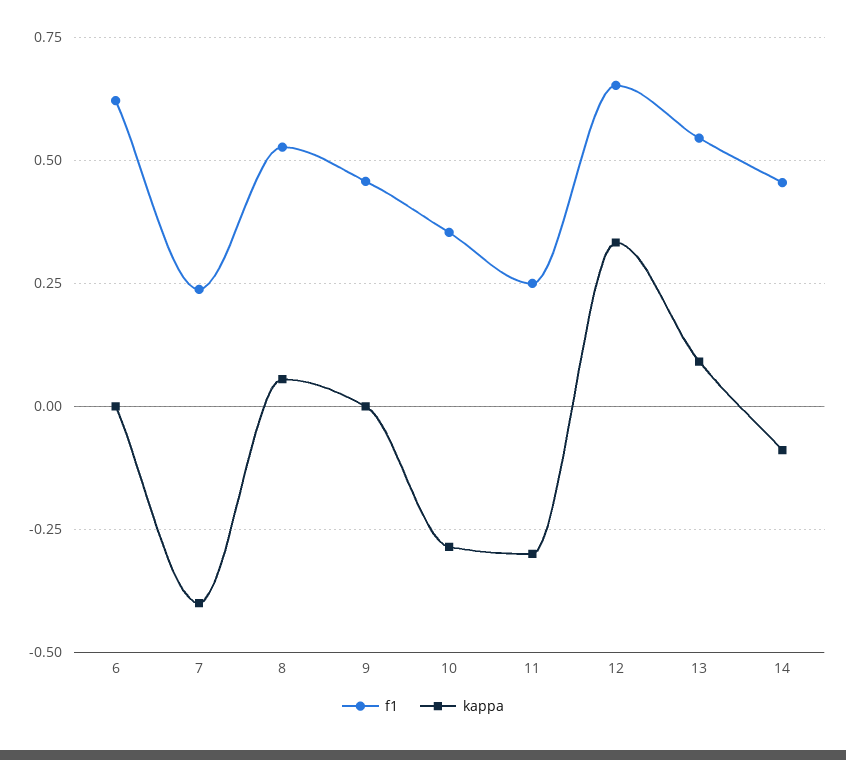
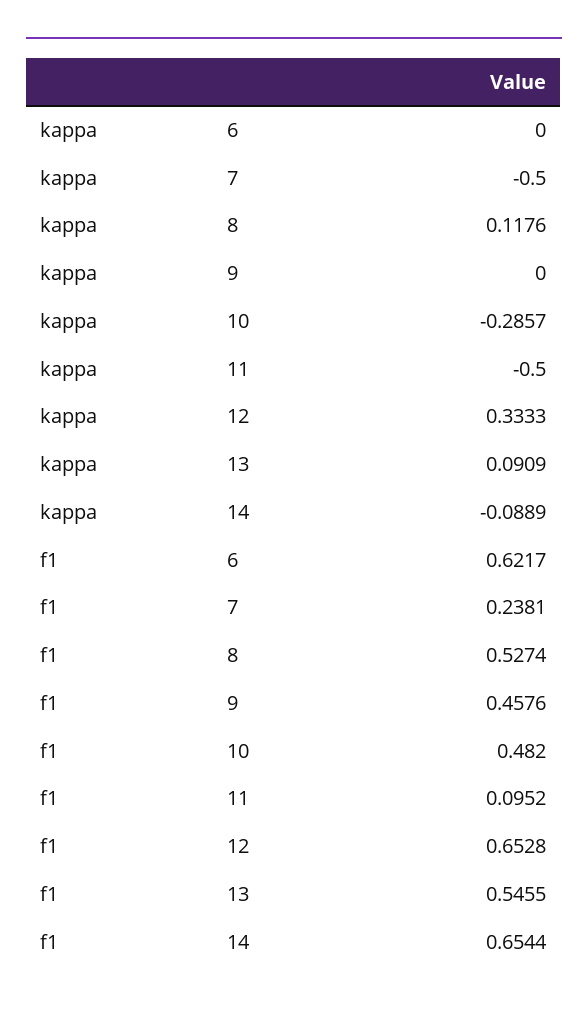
kappa, 7: -0.4 -> -0.5
kappa, 8: 0.05 -> 0.1176
f1, 10: 0.35 -> 0.482
f1, 11: 0.25 -> 0.0952
kappa, 11: -0.3 -> -0.5
f1, 14: 0.45 -> 0.6544

